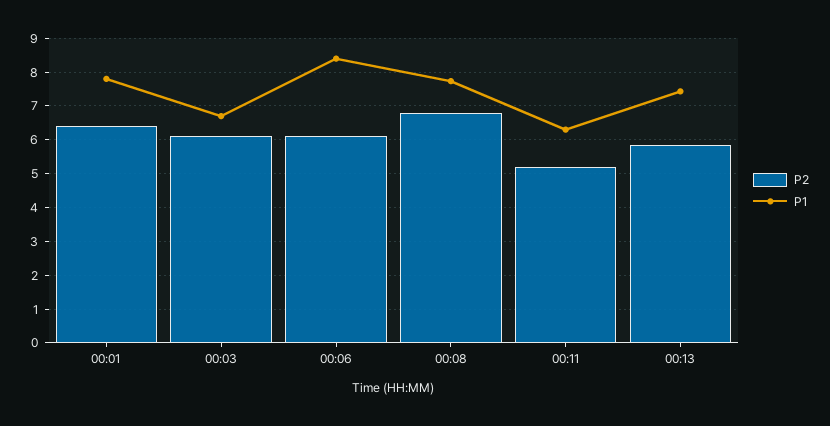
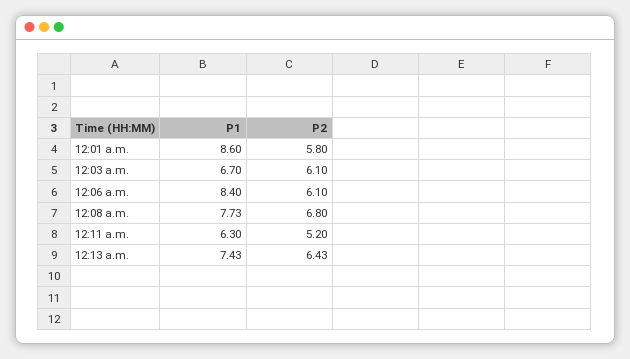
P2, 00:01: 6.4 -> 5.8
P1, 00:01: 7.8 -> 8.6
P2, 00:13: 5.8 -> 6.43

